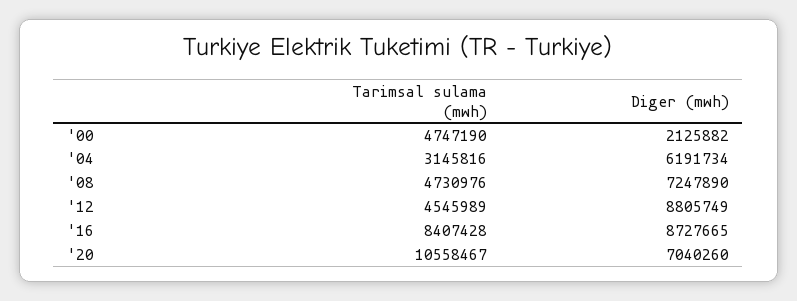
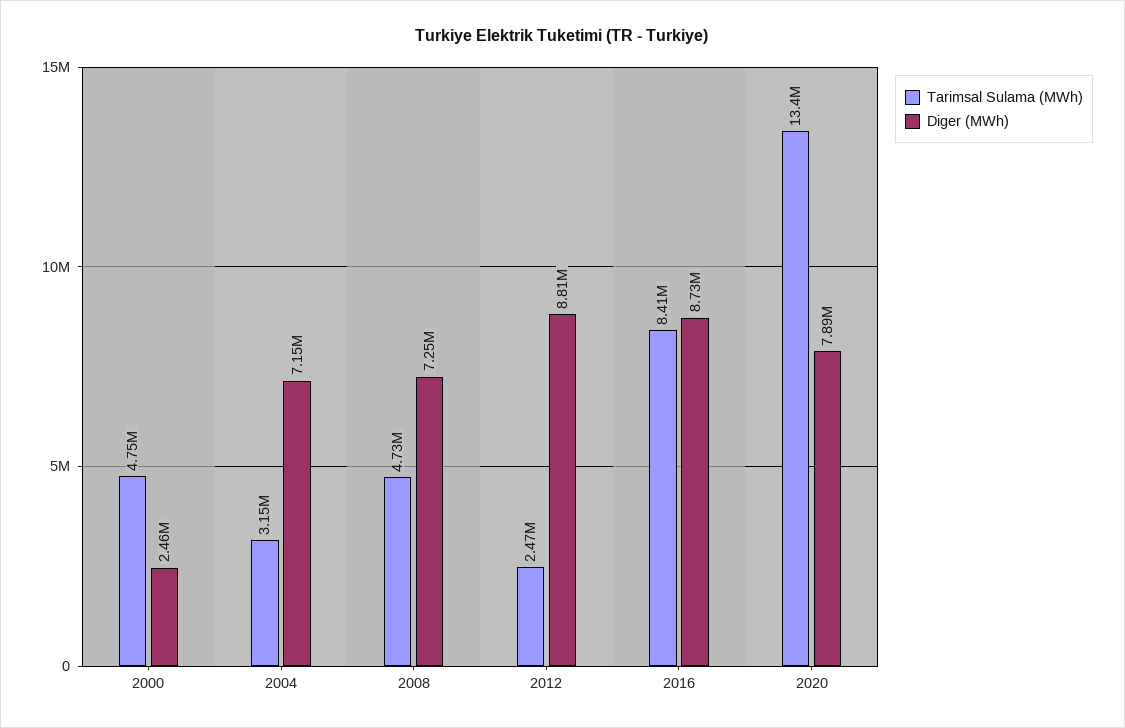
Diger (mwh), '00: 2125882 -> 2460000
Diger (mwh), '04: 6191734 -> 7150000
Tarimsal sulama (mwh), '12: 4545989 -> 2470000
Tarimsal sulama (mwh), '20: 10558467 -> 13400000
Diger (mwh), '20: 7040260 -> 7890000

